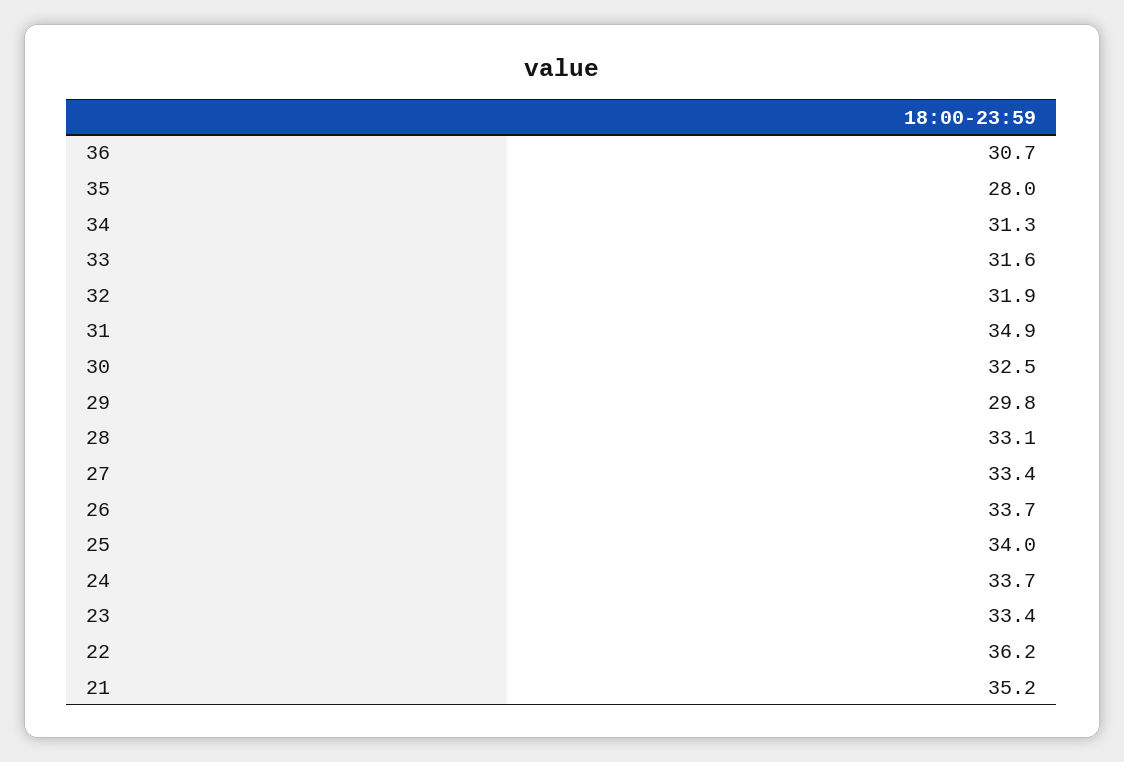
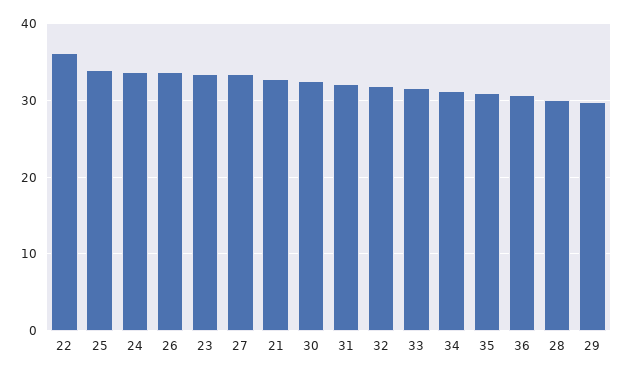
35: 28 -> 31
31: 34.9 -> 32
28: 33.1 -> 30
21: 35.2 -> 33

